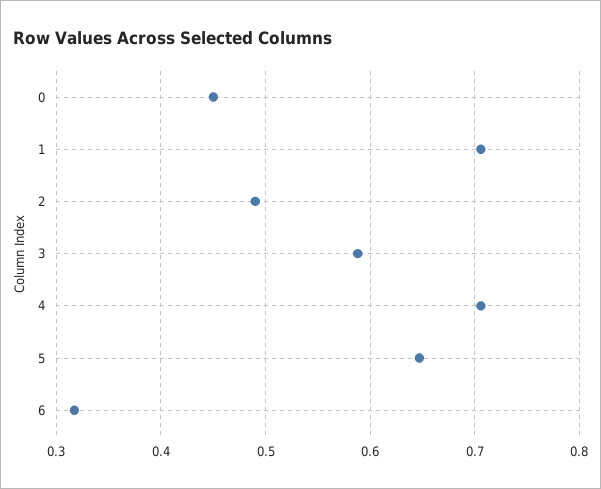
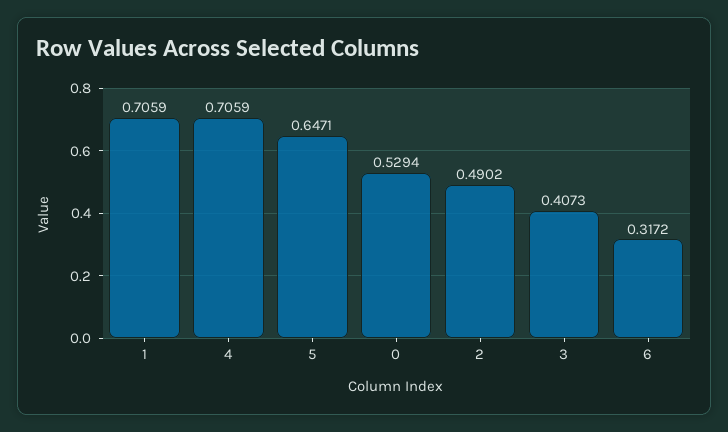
0: 0.45 -> 0.5294
3: 0.59 -> 0.4073

